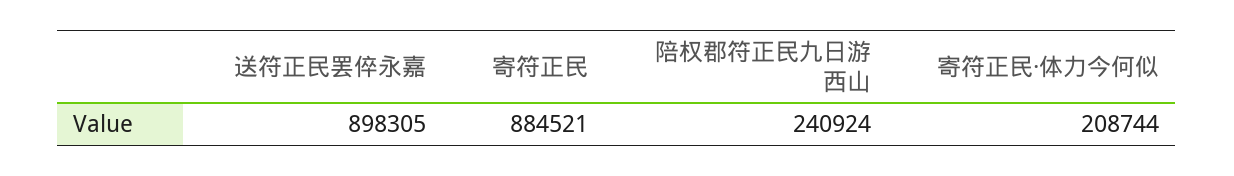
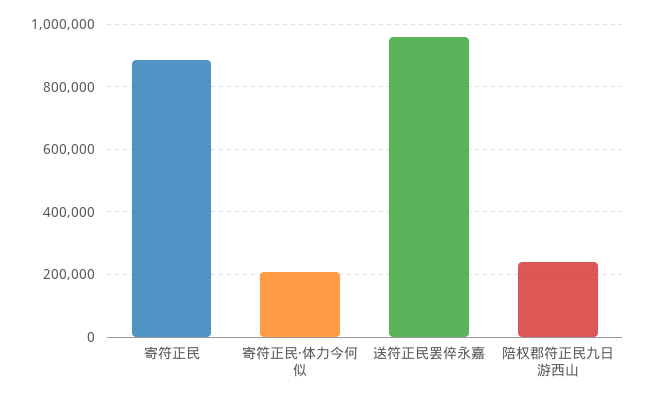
送符正民罢倅永嘉: 898305 -> 960000

